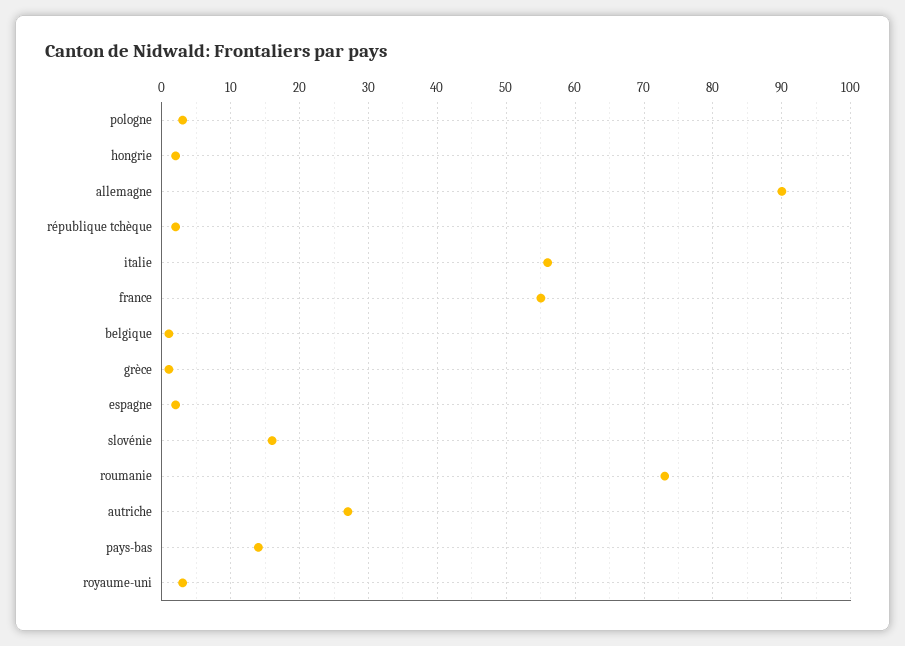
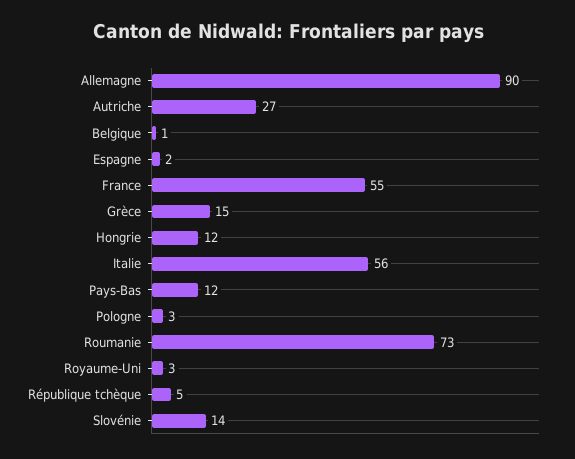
hongrie: 2 -> 12
république tchèque: 2 -> 5
grèce: 1 -> 15
slovénie: 16 -> 14
pays-bas: 14 -> 12

